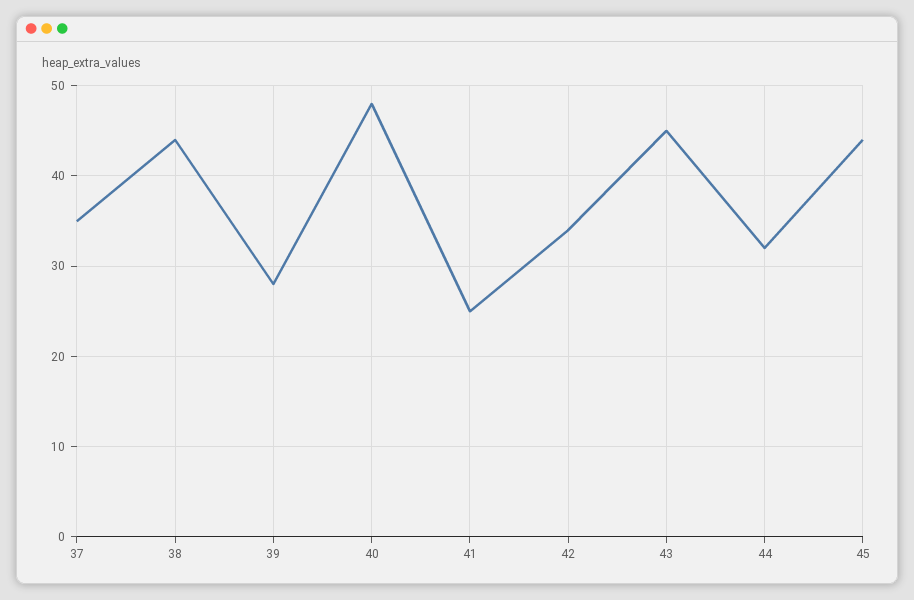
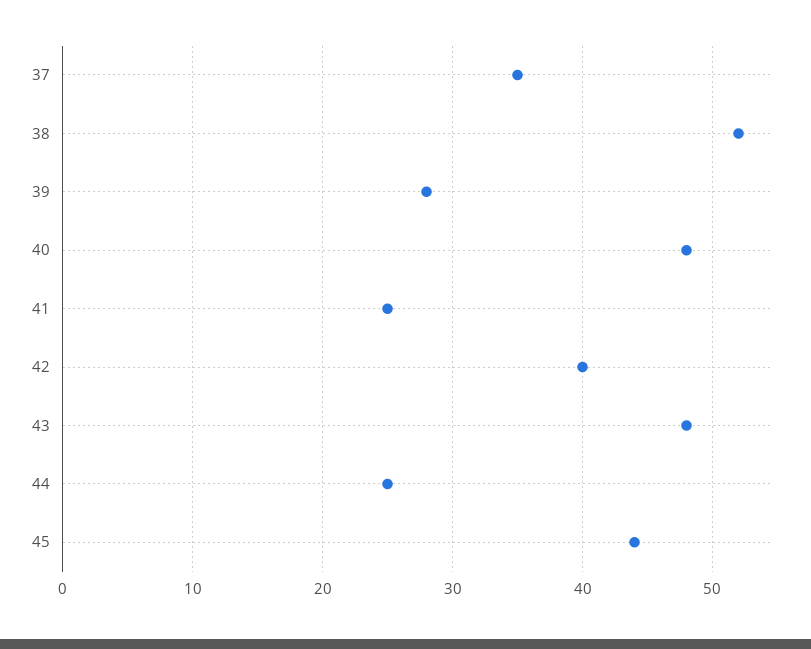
38: 44 -> 52
42: 34 -> 40
43: 45 -> 48
44: 32 -> 25

